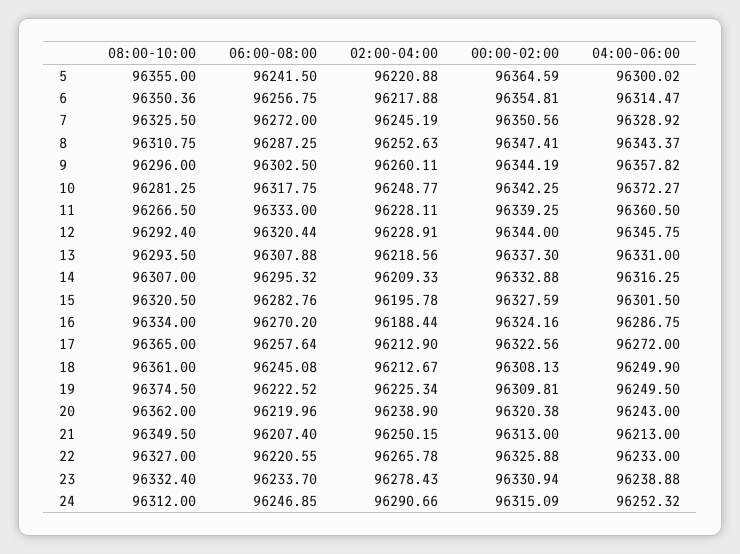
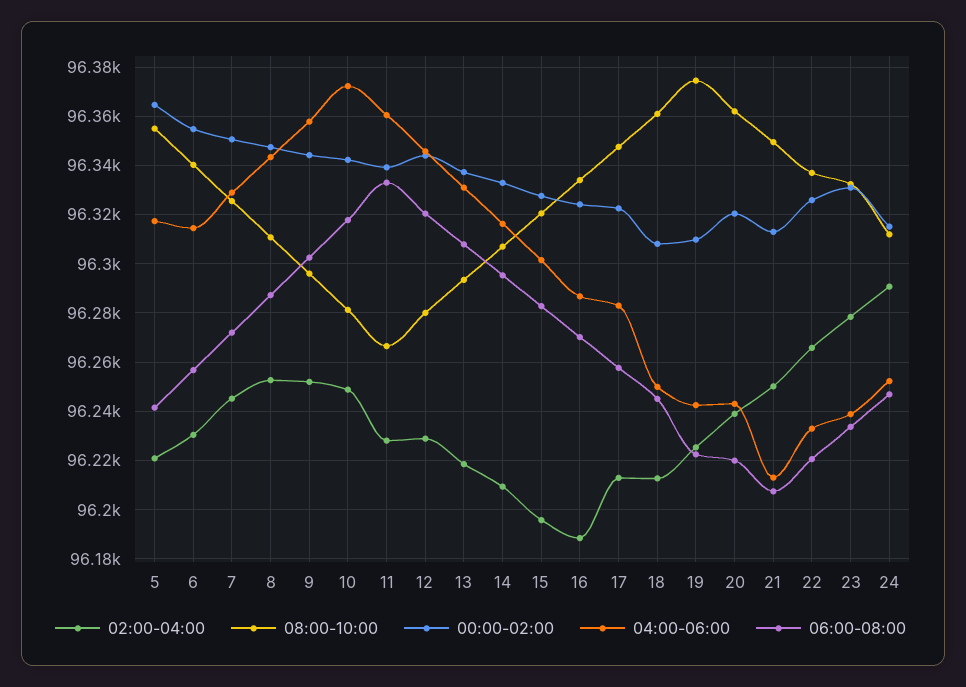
04:00-06:00, 5: 96300.02 -> 96317.5
08:00-10:00, 6: 96350.36 -> 96340
02:00-04:00, 6: 96217.88 -> 96230
02:00-04:00, 9: 96260.11 -> 96252.5
08:00-10:00, 12: 96292.4 -> 96280
08:00-10:00, 17: 96365 -> 96347.5
04:00-06:00, 17: 96272 -> 96282.5
04:00-06:00, 19: 96249.5 -> 96242.5
08:00-10:00, 22: 96327 -> 96337.5

